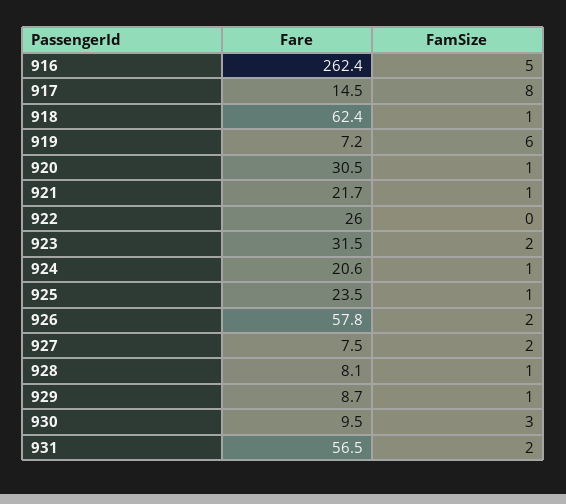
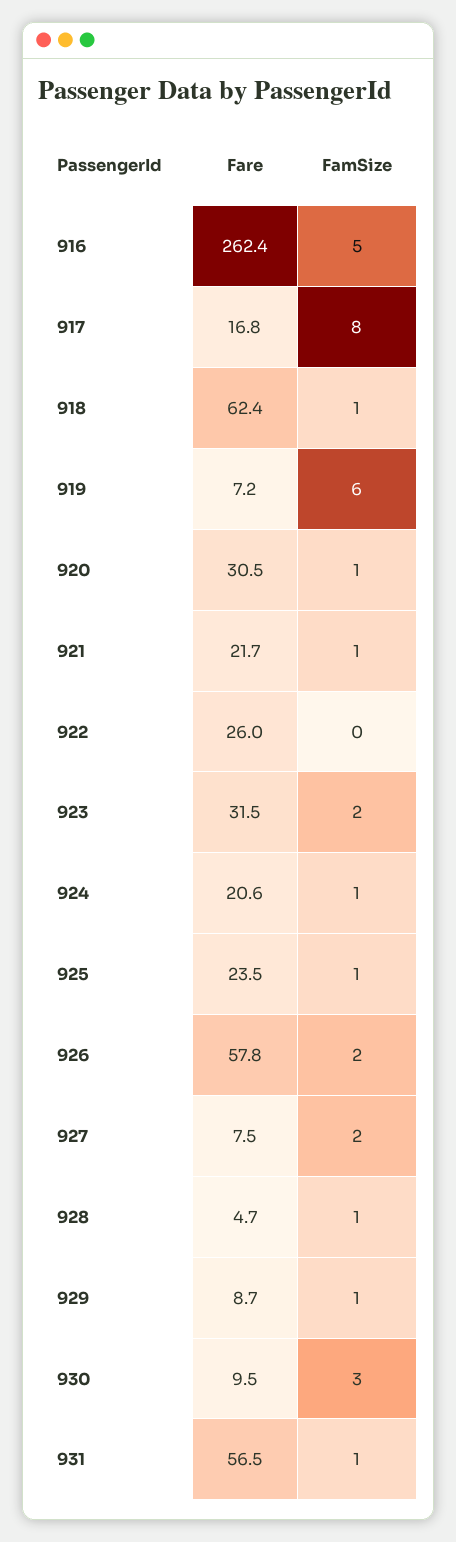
Fare, 917: 14.5 -> 16.8
Fare, 928: 8.1 -> 4.7
FamSize, 931: 2 -> 1

